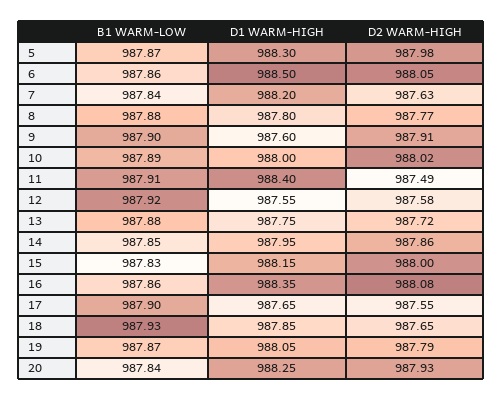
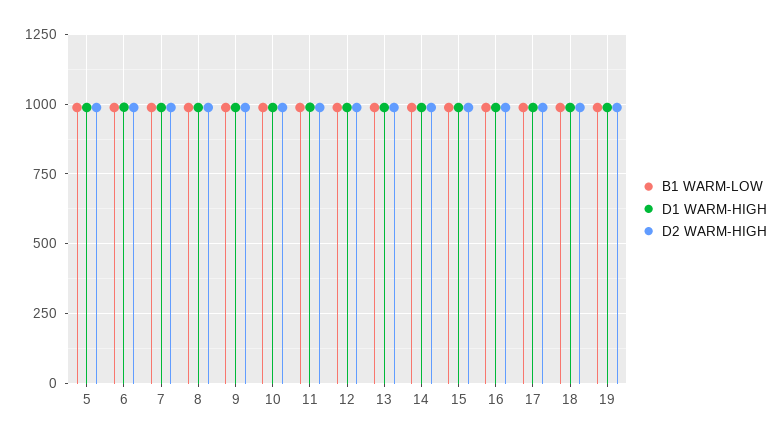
B1 WARM-LOW, 20: 987.84 -> none
D1 WARM-HIGH, 20: 988.25 -> none
D2 WARM-HIGH, 20: 987.93 -> none

